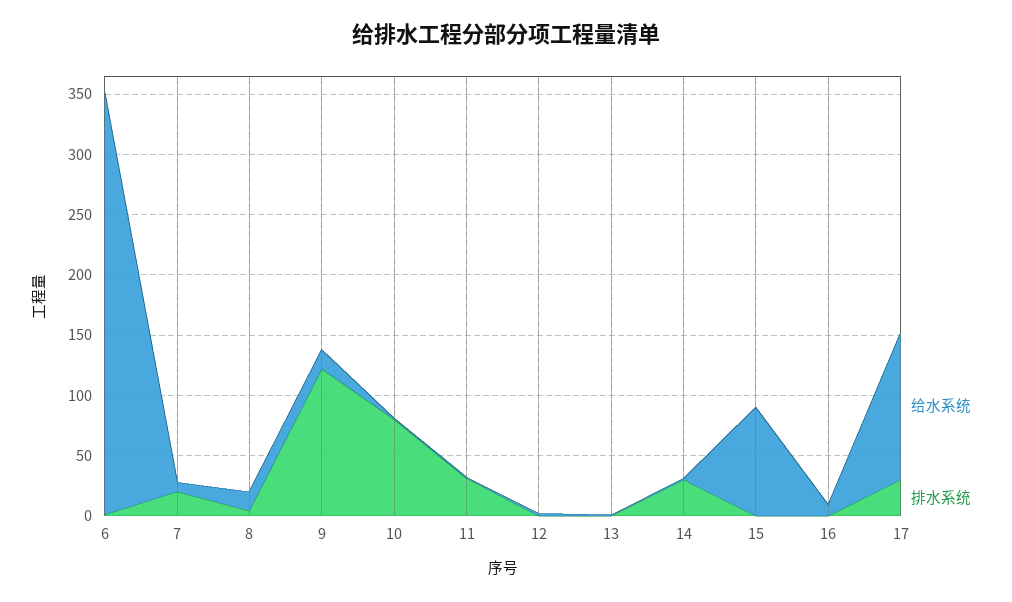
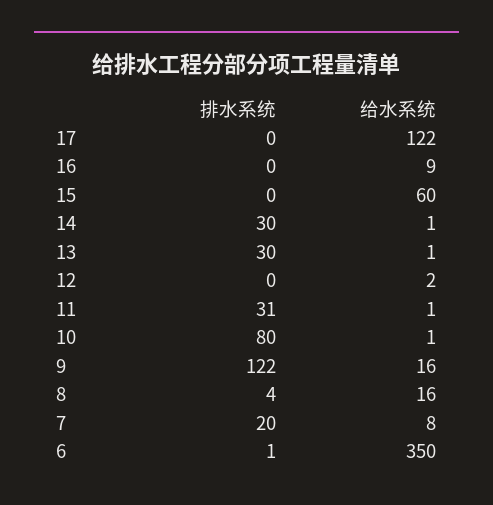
排水系统, 13: 0 -> 30
给水系统, 15: 90 -> 60
排水系统, 17: 30 -> 0

